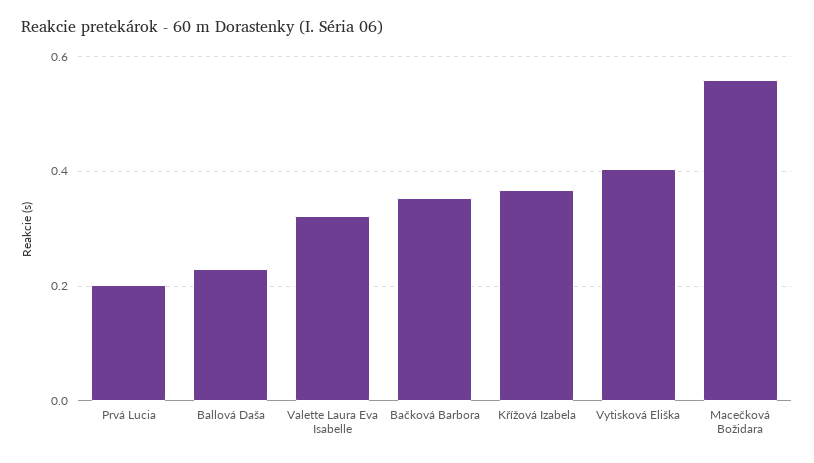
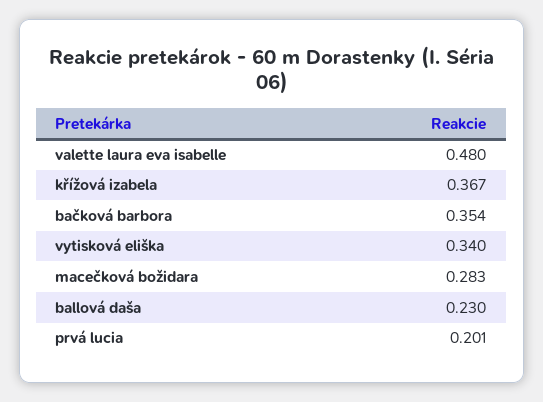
Valette Laura Eva Isabelle: 0.32 -> 0.48
Vytisková Eliška: 0.4 -> 0.34
Macečková Božidara: 0.56 -> 0.283

